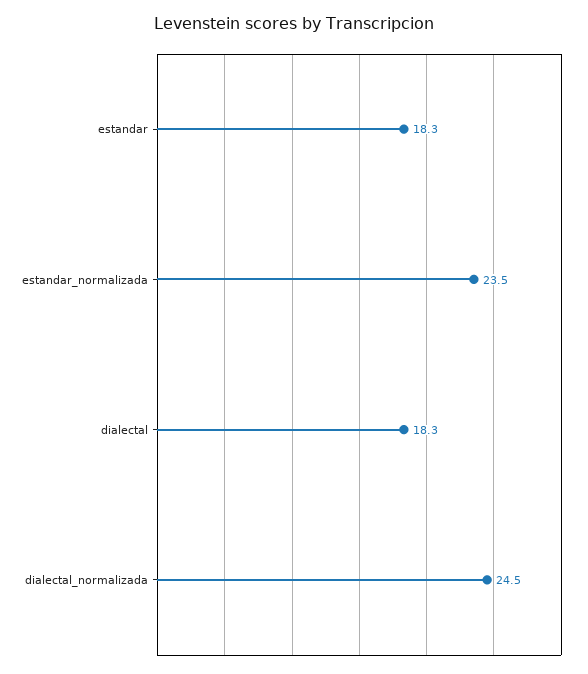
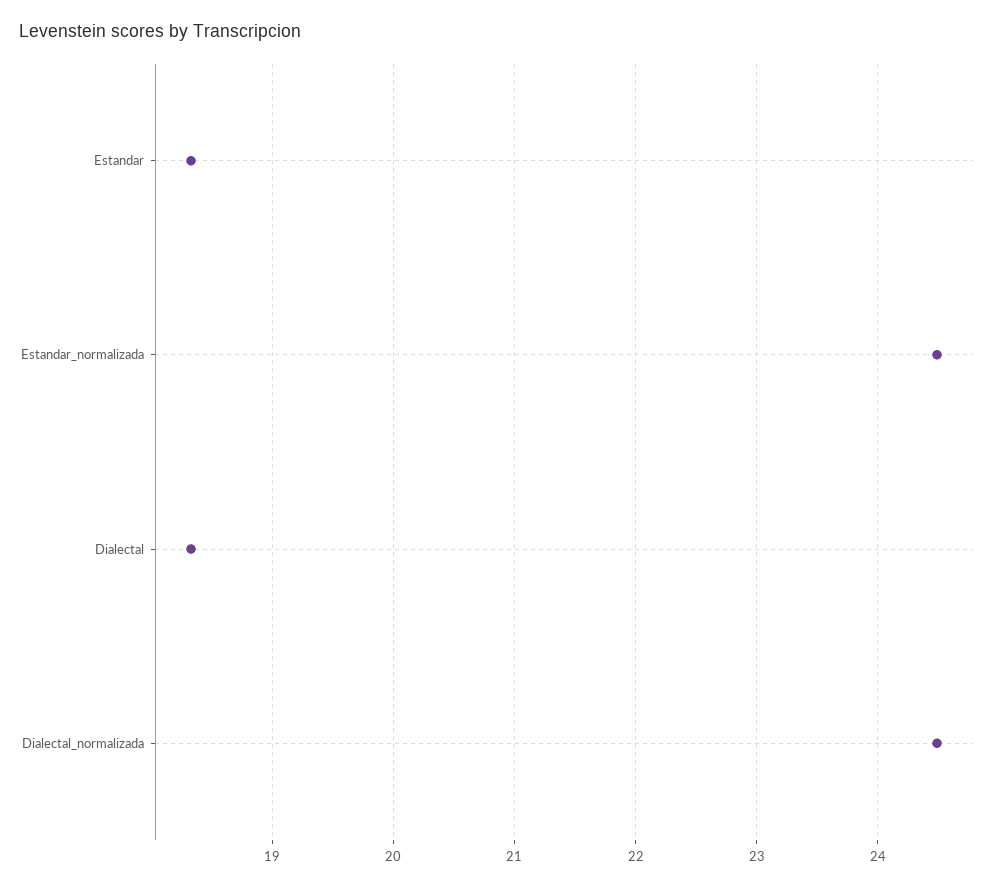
estandar_normalizada: 23.5 -> 24.5

